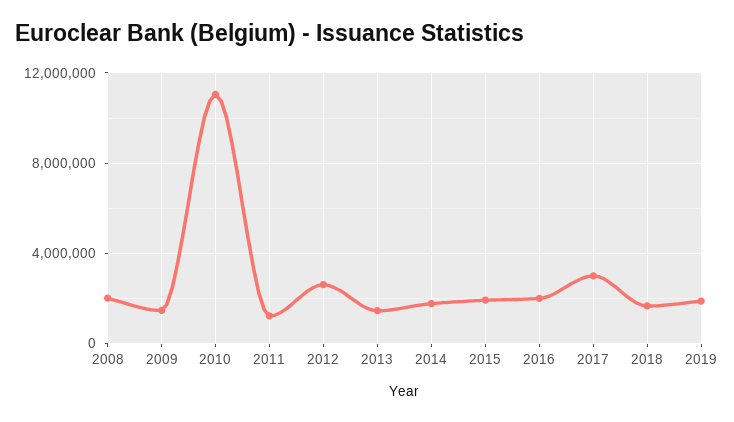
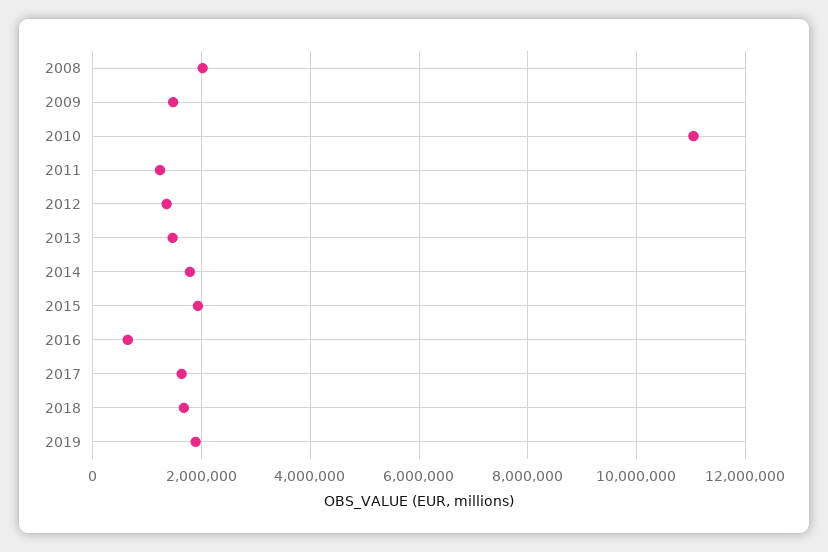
2012: 2500000 -> 1400000
2016: 2000000 -> 600000
2017: 3000000 -> 1600000

